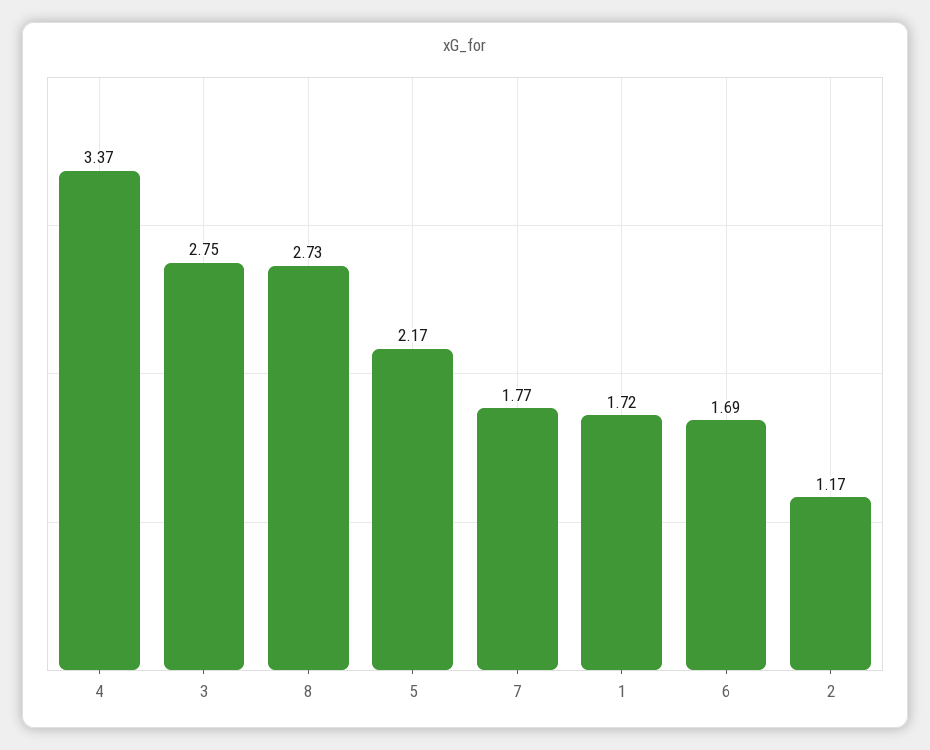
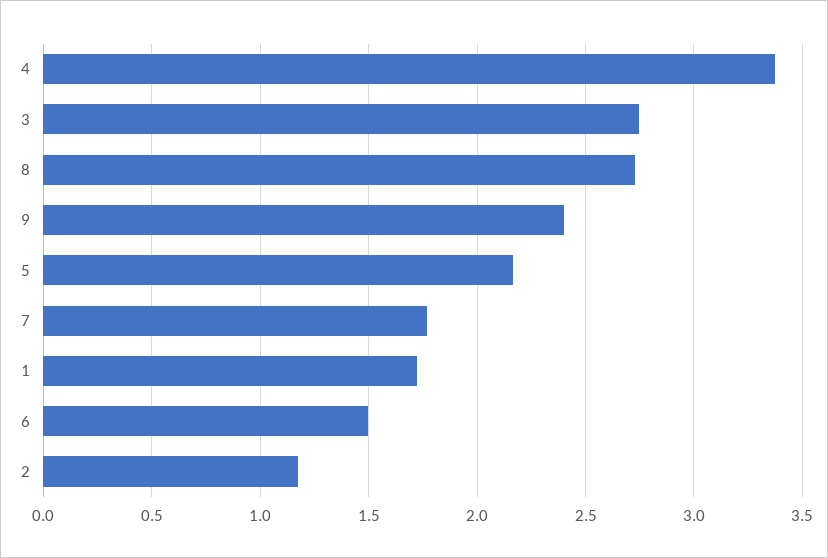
6: 1.69 -> 1.5
9: none -> 2.4

